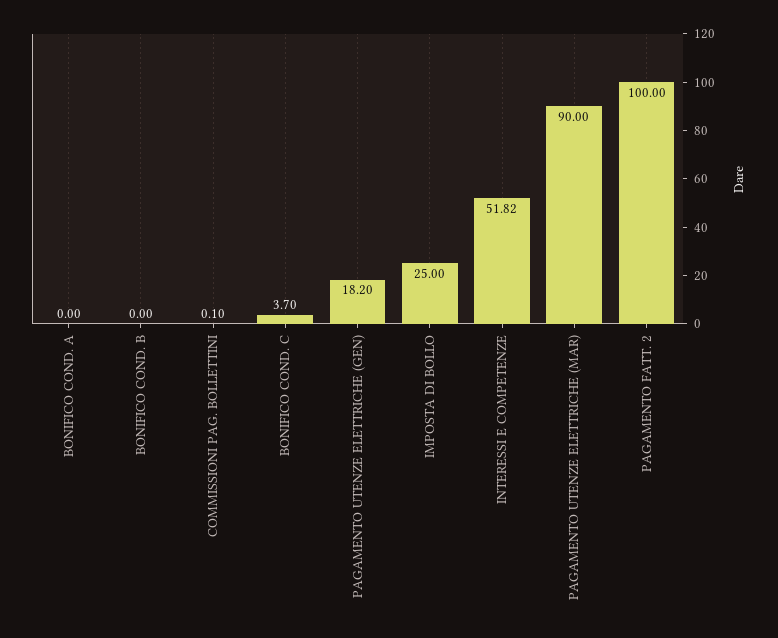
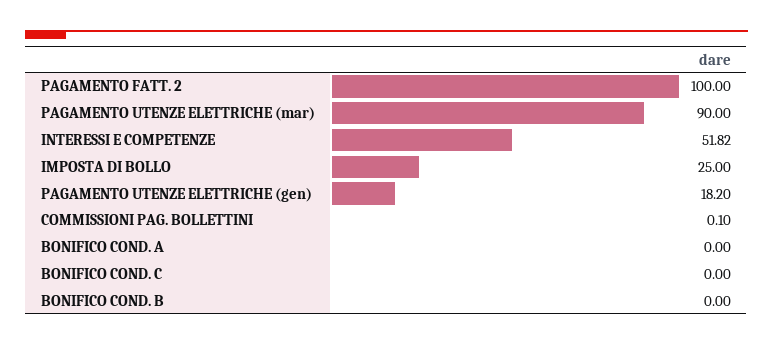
BONIFICO COND. C: 3.7 -> 0

